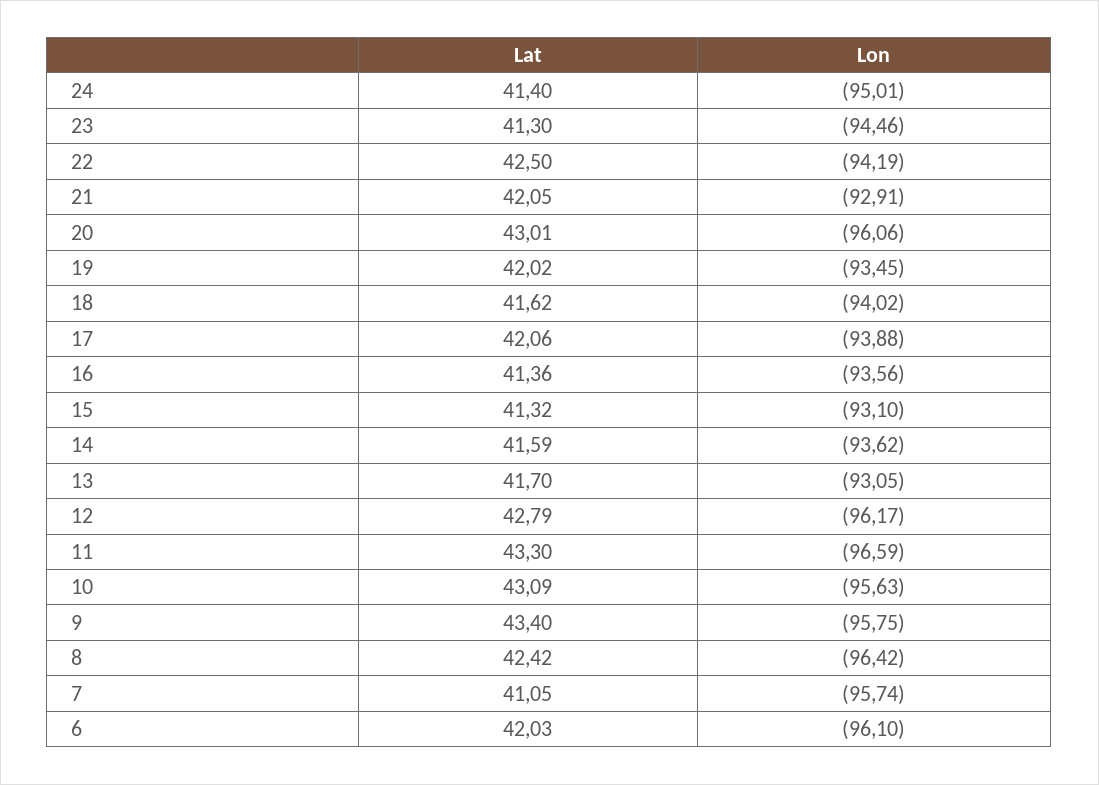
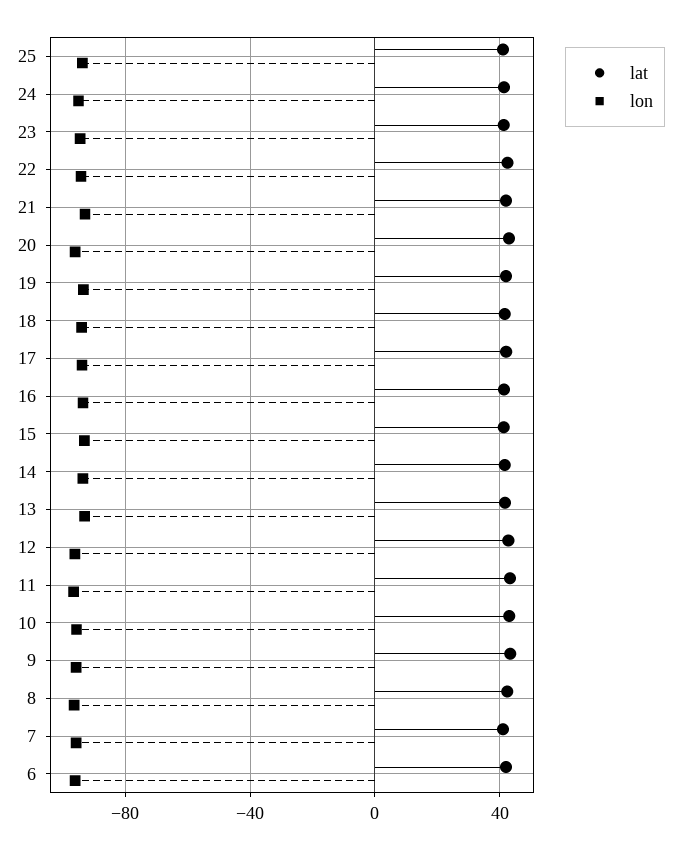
Lat, 25: none -> 40
Lon, 25: none -> -95

